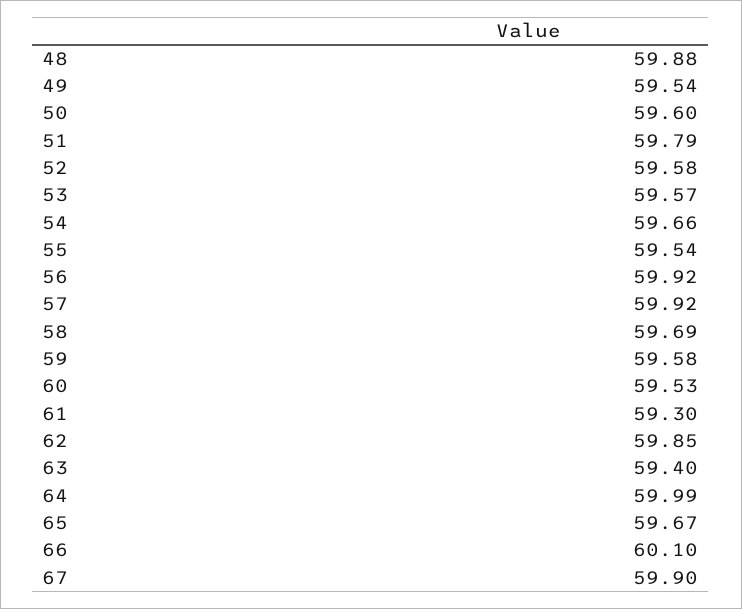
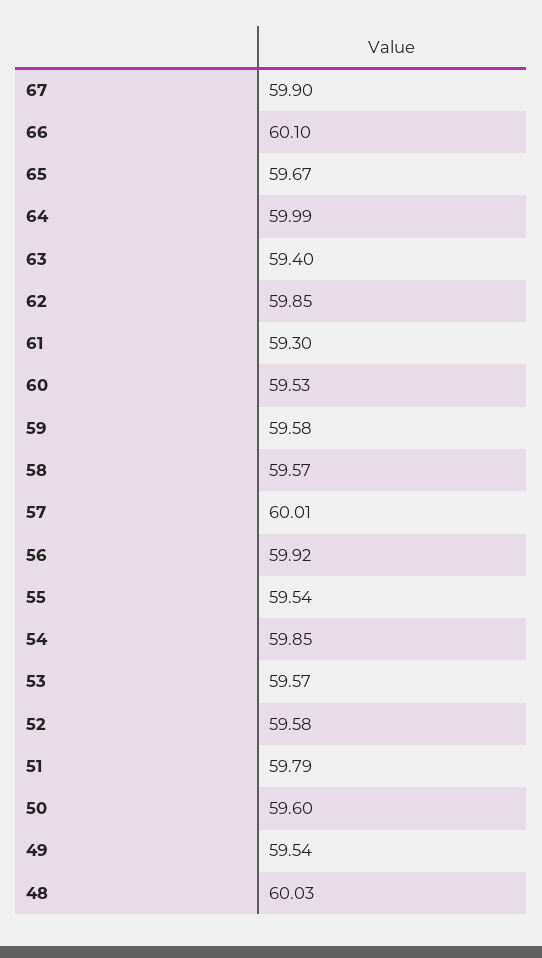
48: 59.88 -> 60.03
54: 59.66 -> 59.85
57: 59.92 -> 60.01
58: 59.69 -> 59.57

